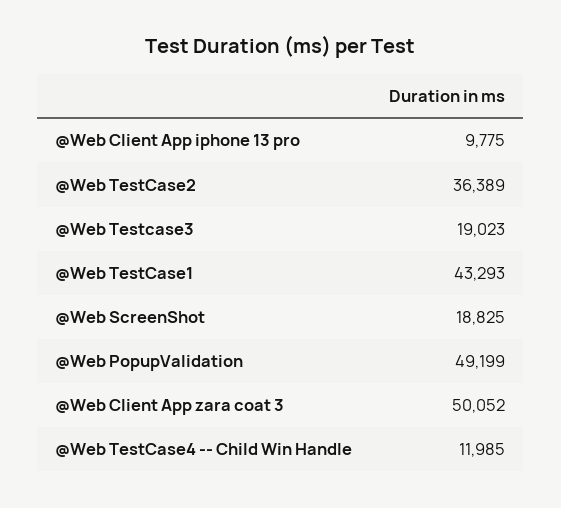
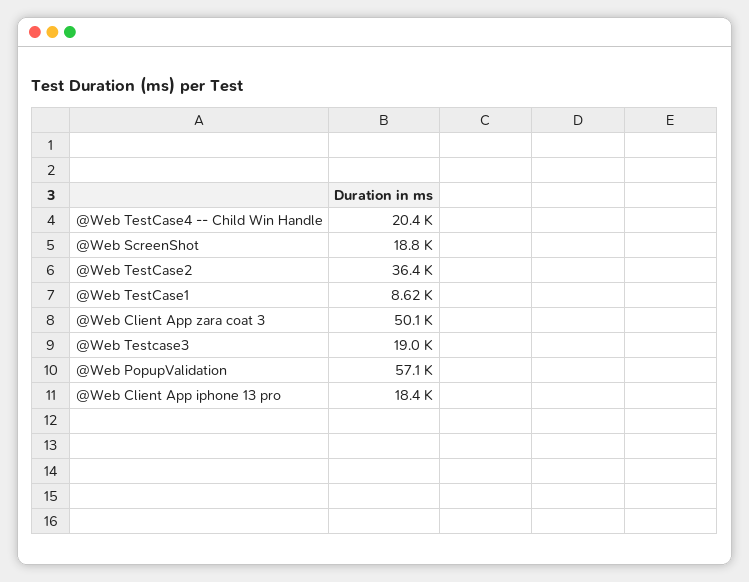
@Web Client App iphone 13 pro: 9775 -> 18400
@Web TestCase1: 43293 -> 8620
@Web PopupValidation: 49199 -> 57100
@Web TestCase4 -- Child Win Handle: 11985 -> 20400

